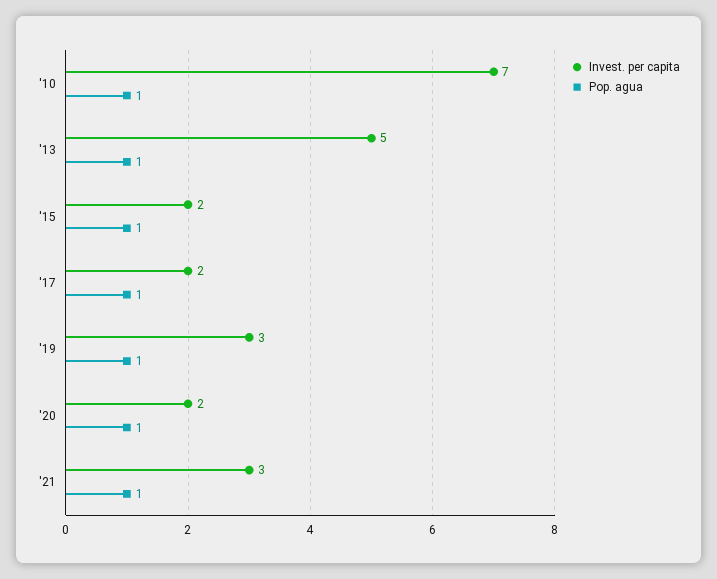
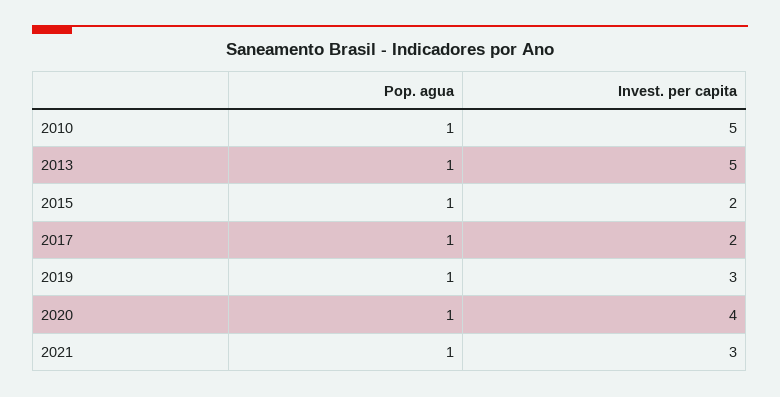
Invest. per capita, '10: 7 -> 5
Invest. per capita, '20: 2 -> 4

